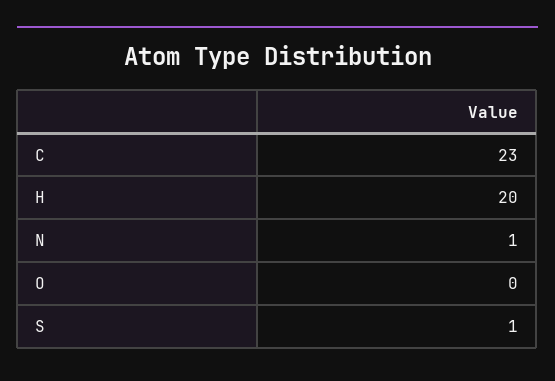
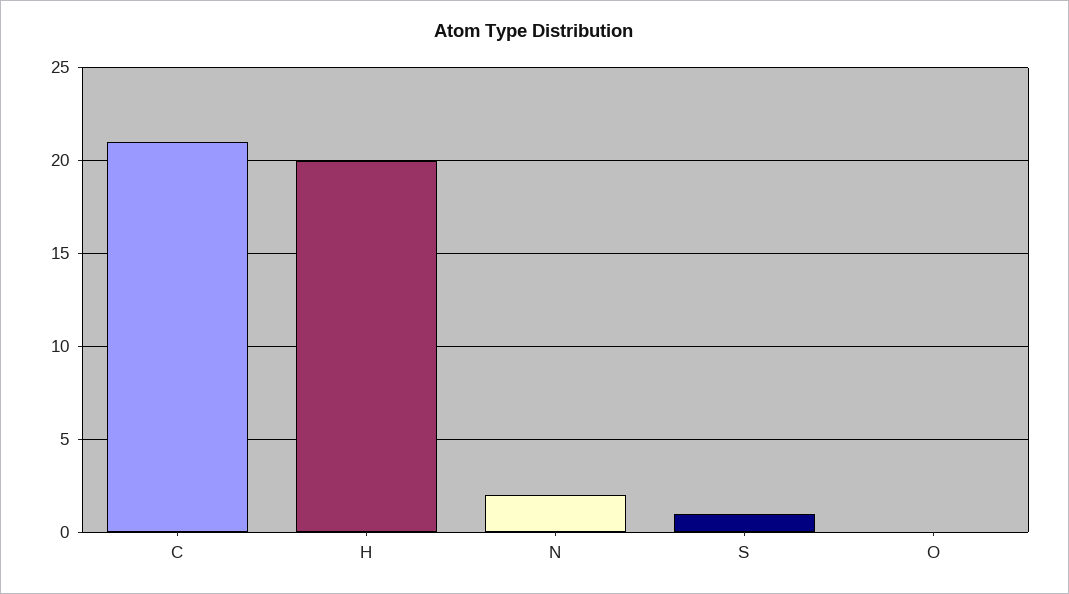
C: 23 -> 21
N: 1 -> 2

